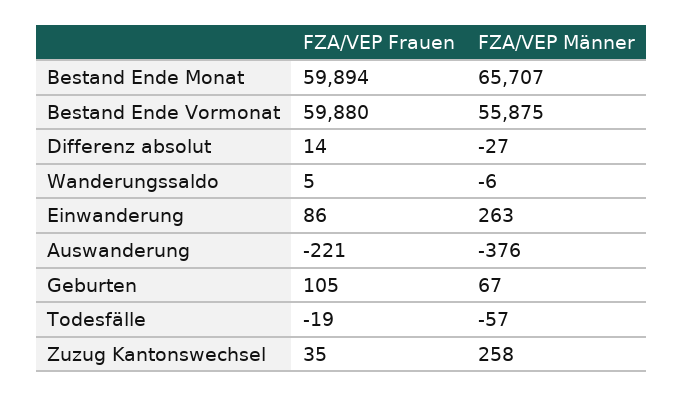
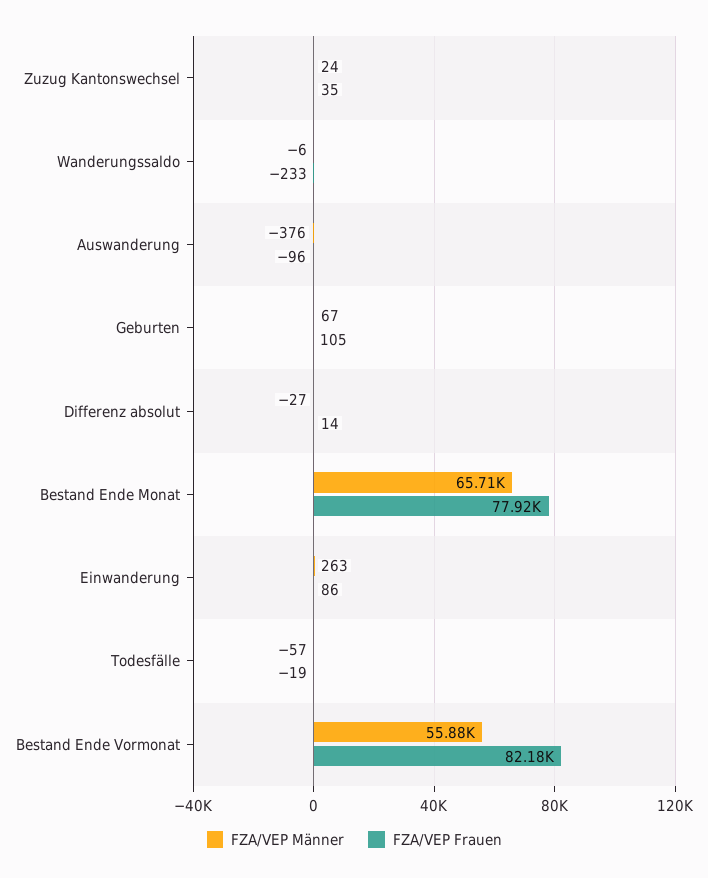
FZA/VEP Frauen, Bestand Ende Monat: 59894 -> 77920
FZA/VEP Frauen, Bestand Ende Vormonat: 59880 -> 82180
FZA/VEP Frauen, Wanderungssaldo: 5 -> -233
FZA/VEP Frauen, Auswanderung: -221 -> -96
FZA/VEP Männer, Zuzug Kantonswechsel: 258 -> 24

